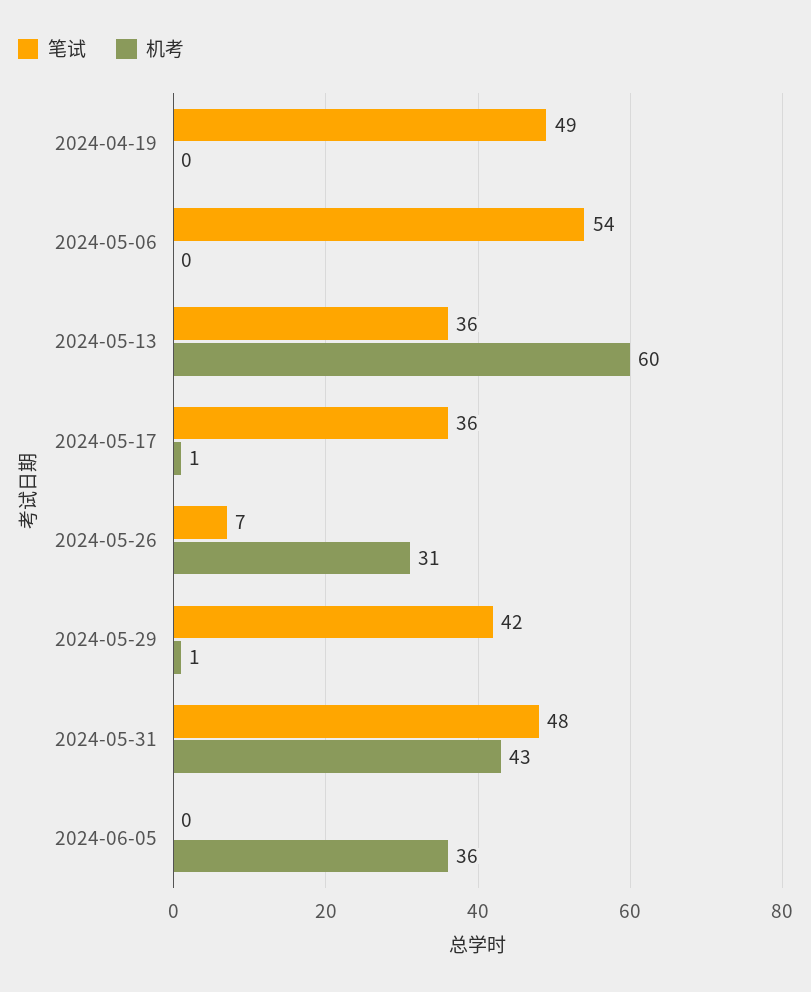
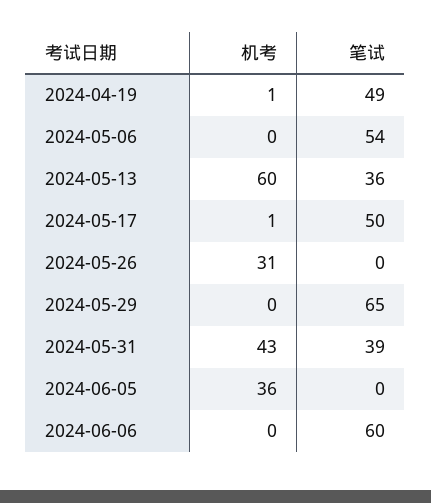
机考, 2024-04-19: 0 -> 1
笔试, 2024-05-17: 36 -> 50
笔试, 2024-05-26: 7 -> 0
笔试, 2024-05-29: 42 -> 65
机考, 2024-05-29: 1 -> 0
笔试, 2024-05-31: 48 -> 39
机考, 2024-06-06: none -> 0
笔试, 2024-06-06: none -> 60

